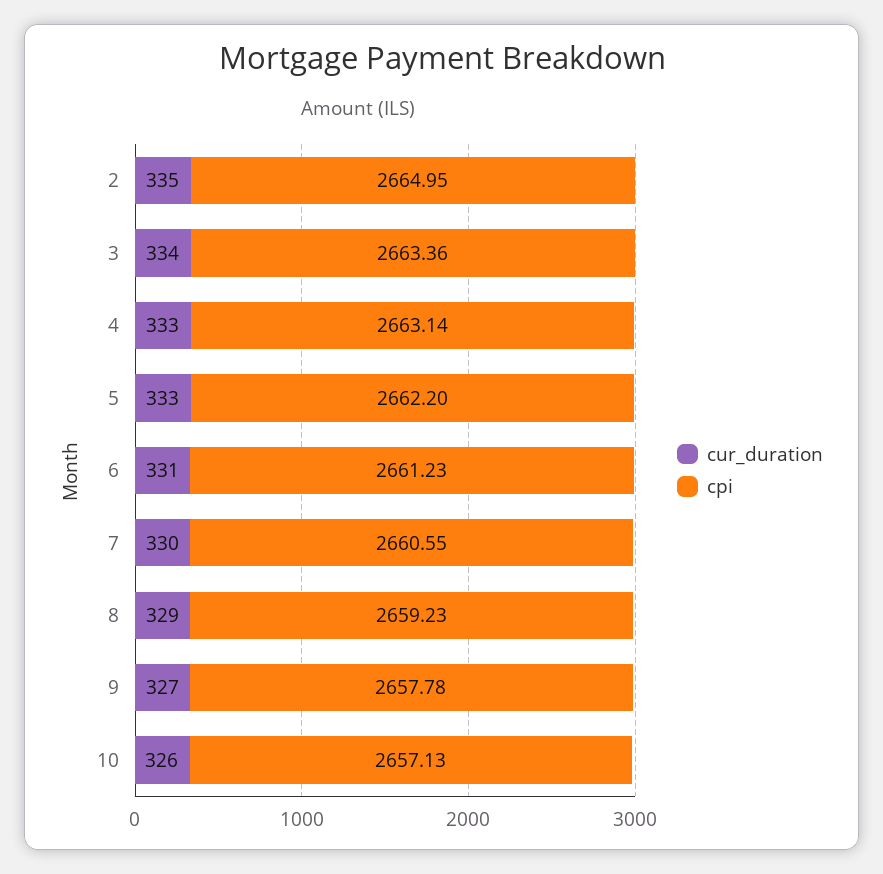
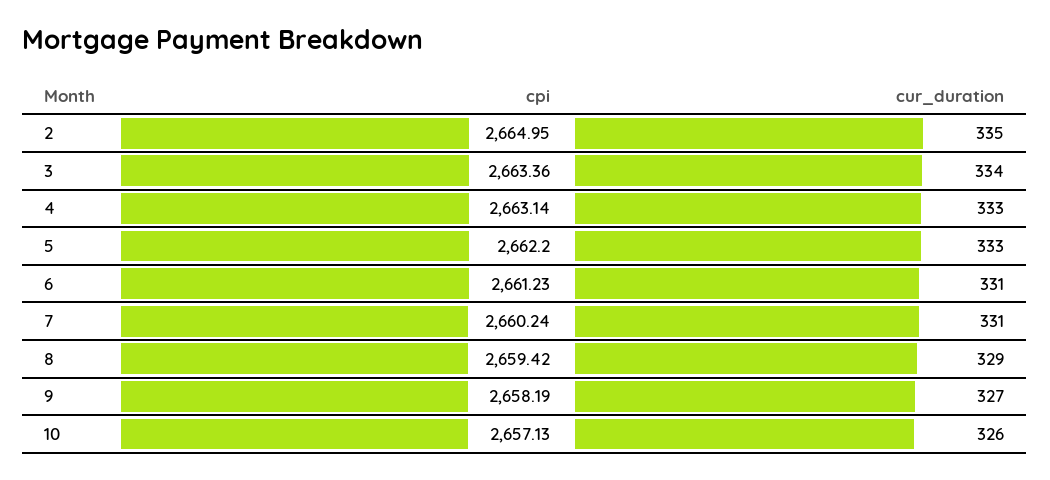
cur_duration, 7: 330 -> 331
cpi, 7: 2660.55 -> 2660.24
cpi, 8: 2659.23 -> 2659.42
cpi, 9: 2657.78 -> 2658.19

